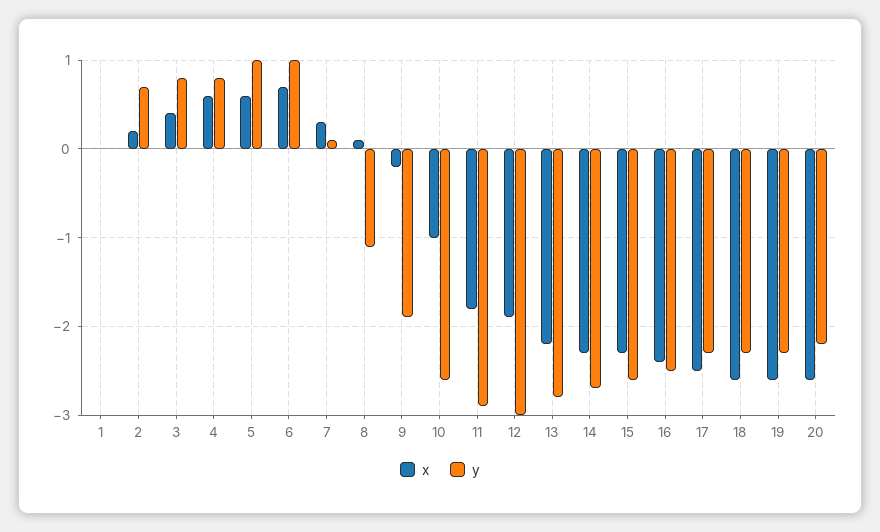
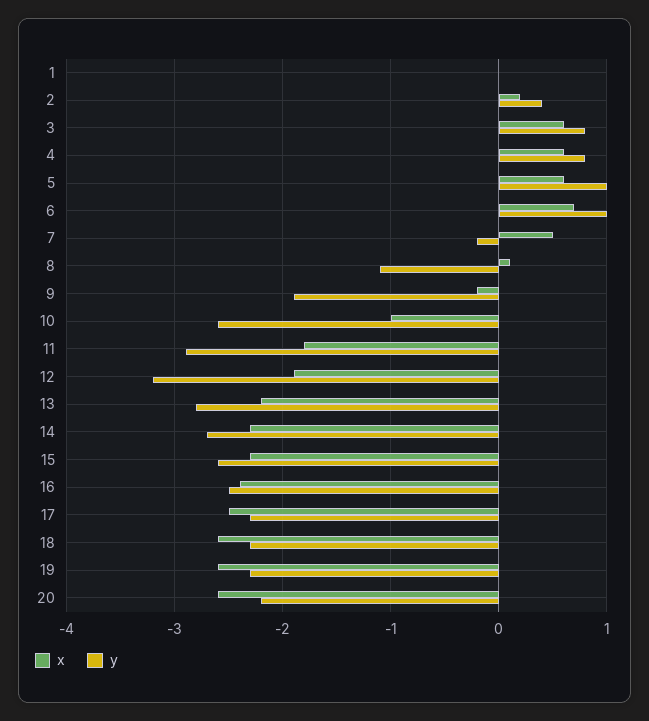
y, 2: 0.7 -> 0.4
x, 3: 0.4 -> 0.6
x, 7: 0.3 -> 0.5
y, 7: 0.1 -> -0.2
y, 12: -3 -> -3.2

